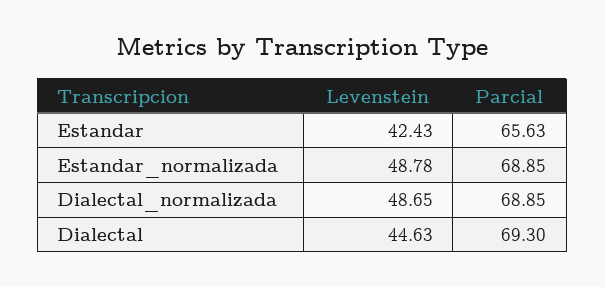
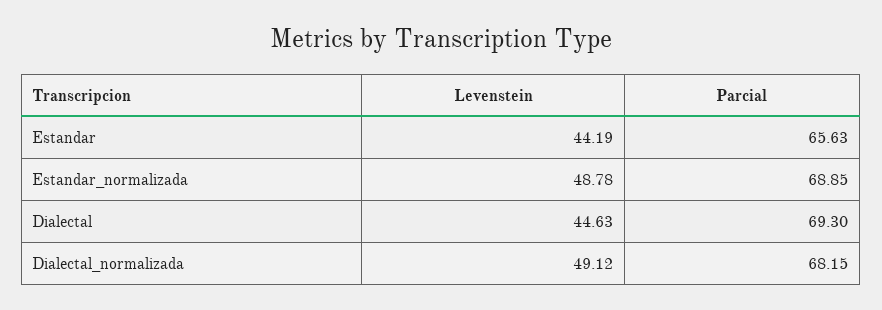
Levenstein, Estandar: 42.43 -> 44.19
Levenstein, Dialectal_normalizada: 48.65 -> 49.12
Parcial, Dialectal_normalizada: 68.85 -> 68.15

